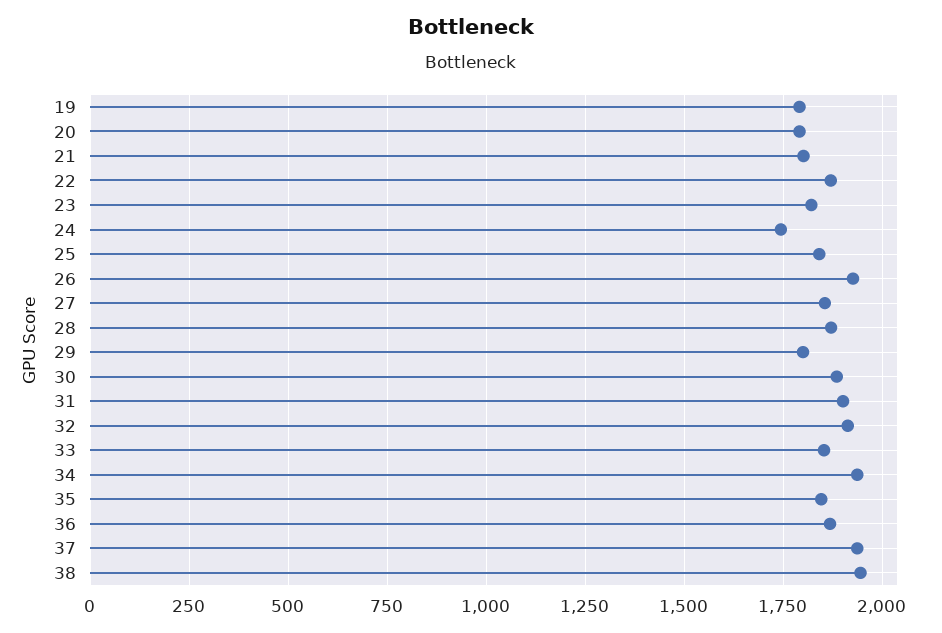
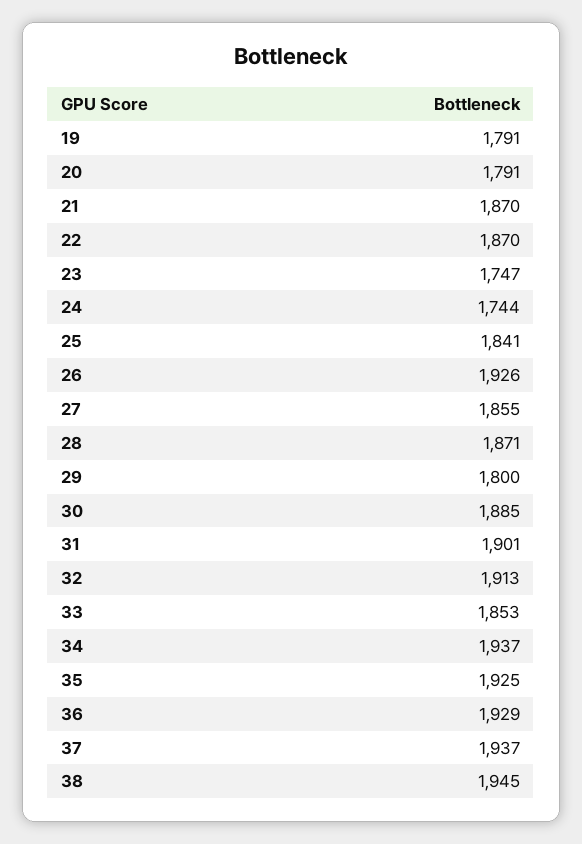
21: 1800 -> 1870
23: 1825 -> 1747
35: 1850 -> 1925
36: 1875 -> 1929

